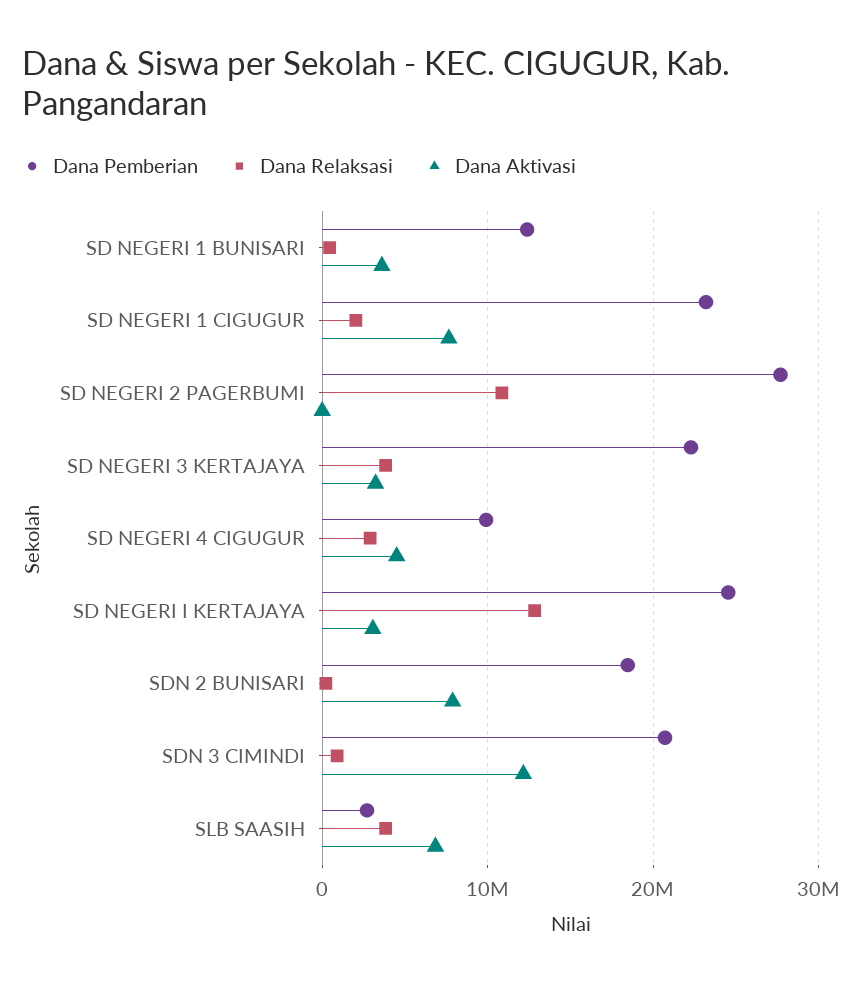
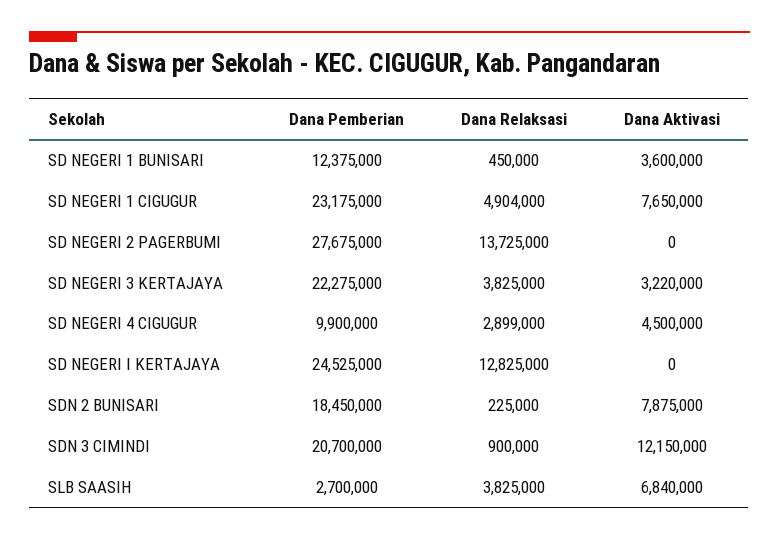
Dana Relaksasi, SD NEGERI 1 CIGUGUR: 2000000 -> 4904000
Dana Relaksasi, SD NEGERI 2 PAGERBUMI: 11000000 -> 13725000
Dana Aktivasi, SD NEGERI I KERTAJAYA: 3000000 -> 0

